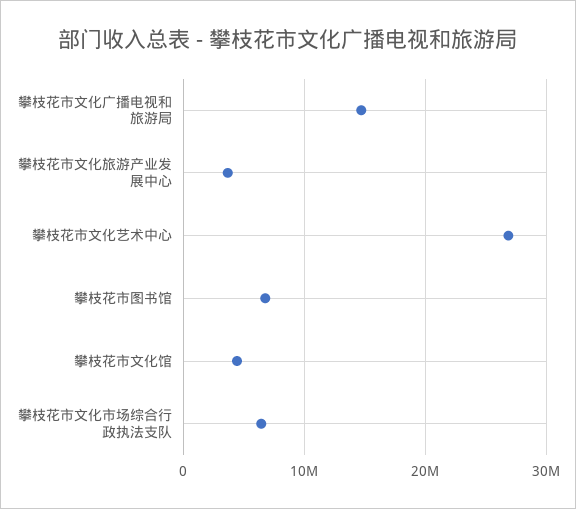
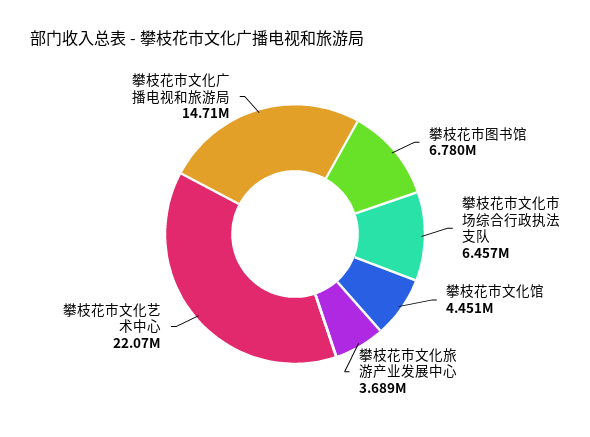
攀枝花市文化艺术中心: 27000000 -> 22070000

